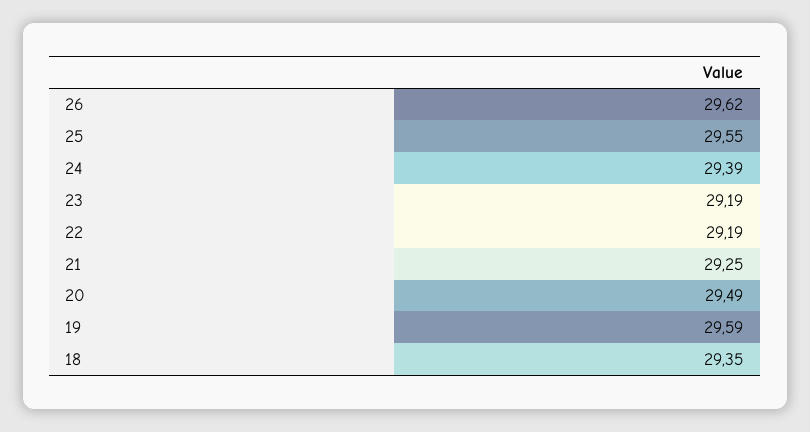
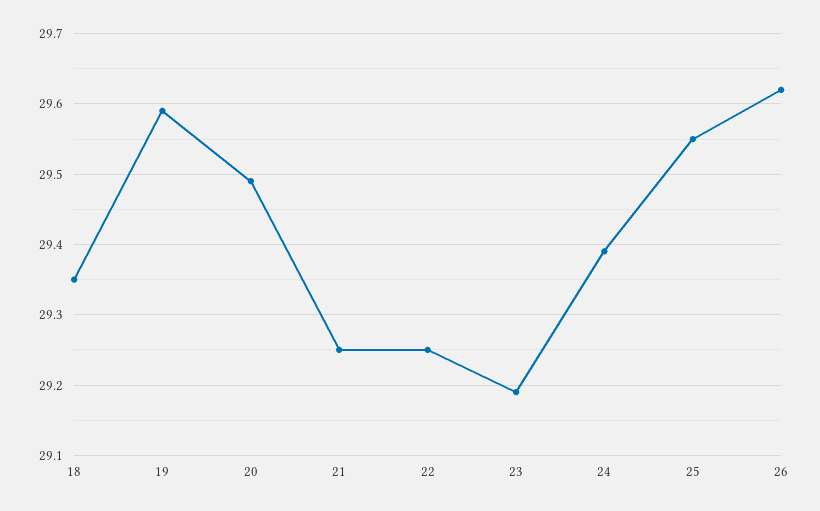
22: 29.19 -> 29.25

